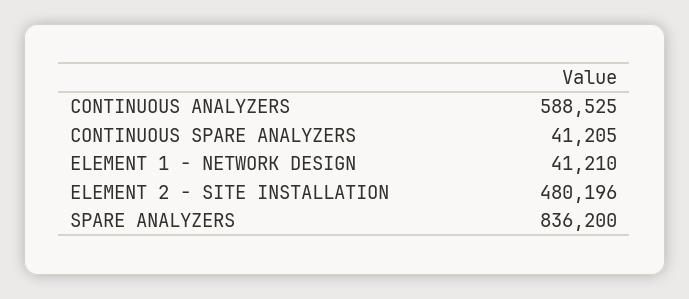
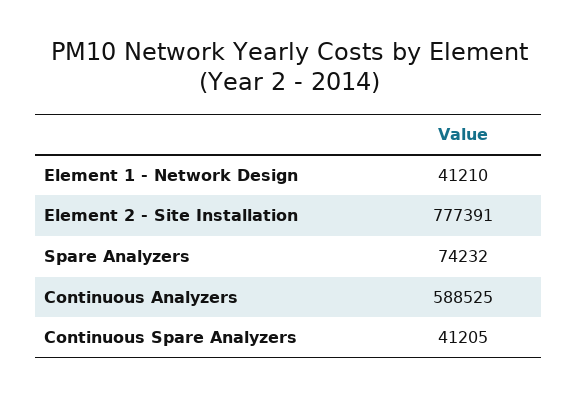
ELEMENT 2 - SITE INSTALLATION: 480196 -> 777391
SPARE ANALYZERS: 836200 -> 74232

